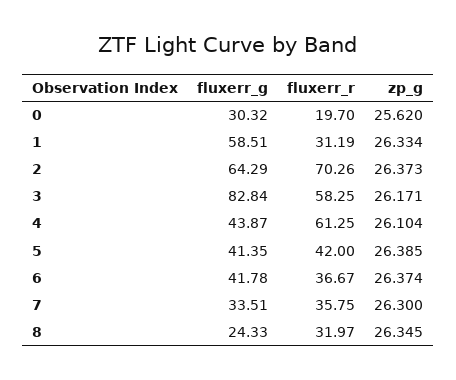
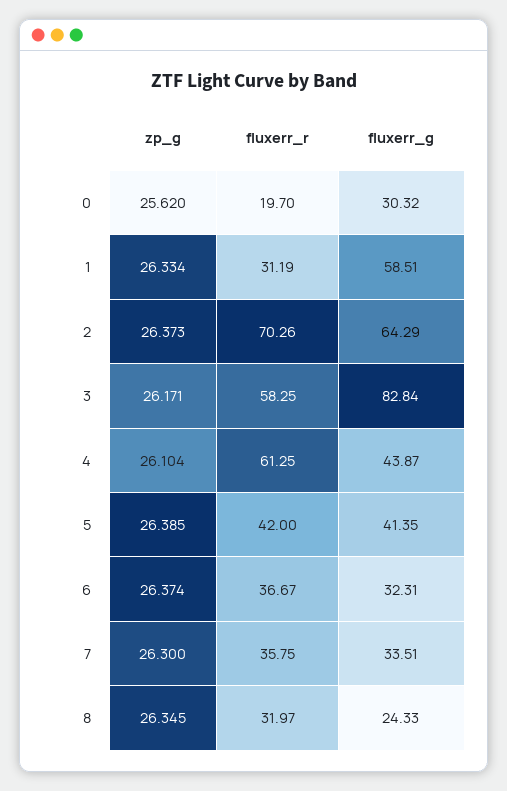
fluxerr_g, 6: 41.78 -> 32.31

